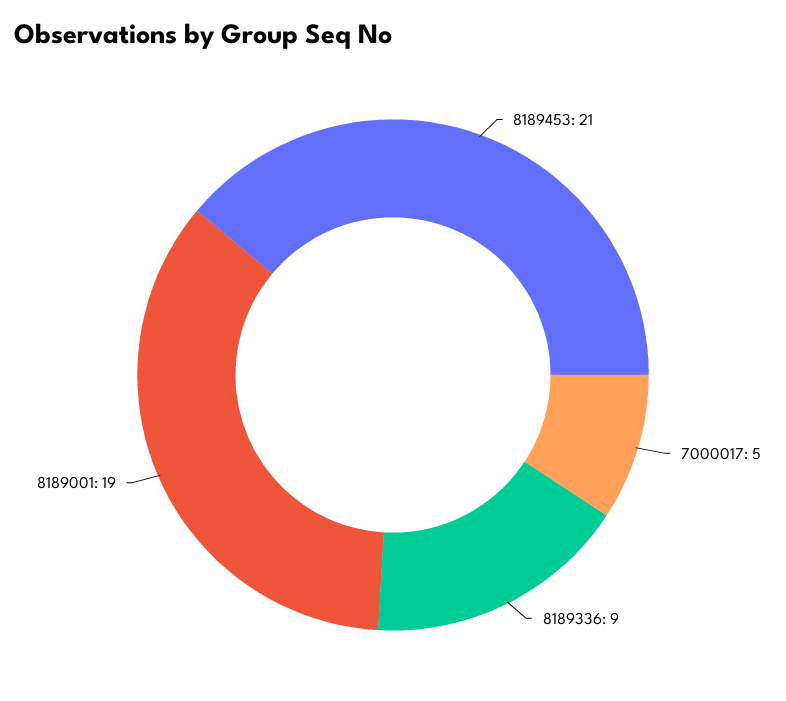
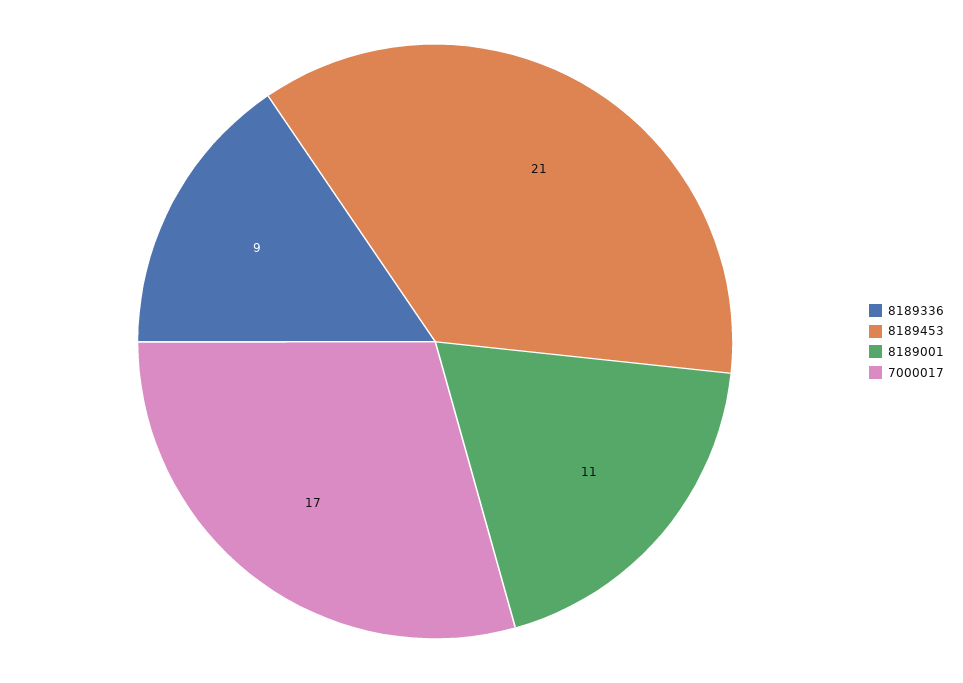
7000017: 5 -> 17
8189001: 19 -> 11

